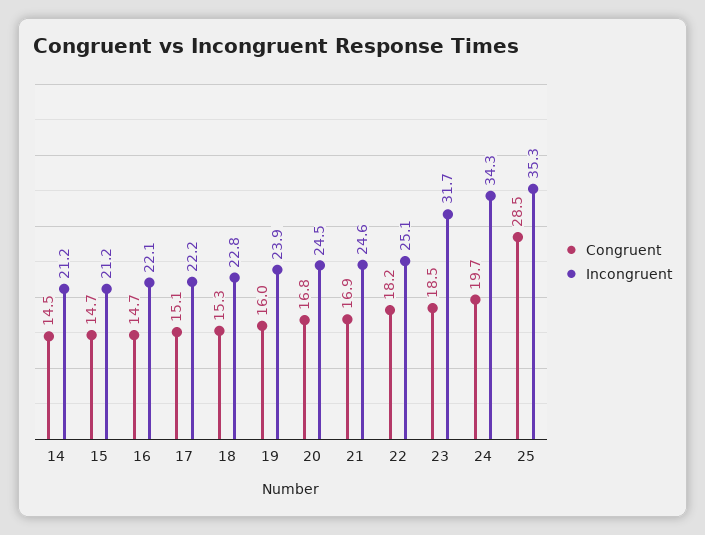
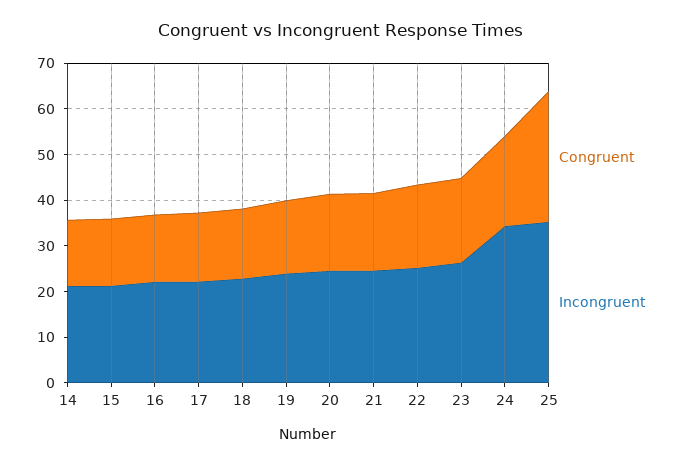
Incongruent, 23: 31.7 -> 26

